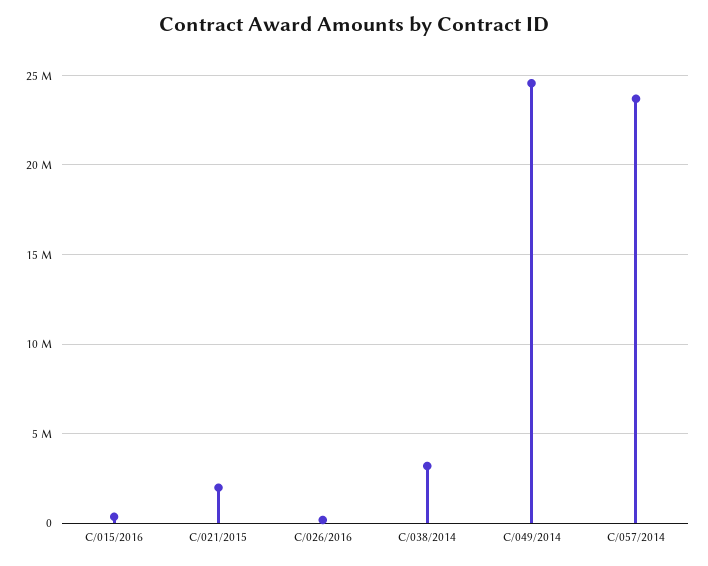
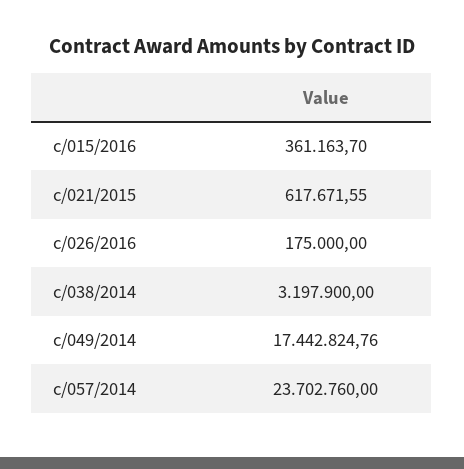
C/021/2015: 2000000 -> 617671.55
C/049/2014: 24500000 -> 17442824.76

